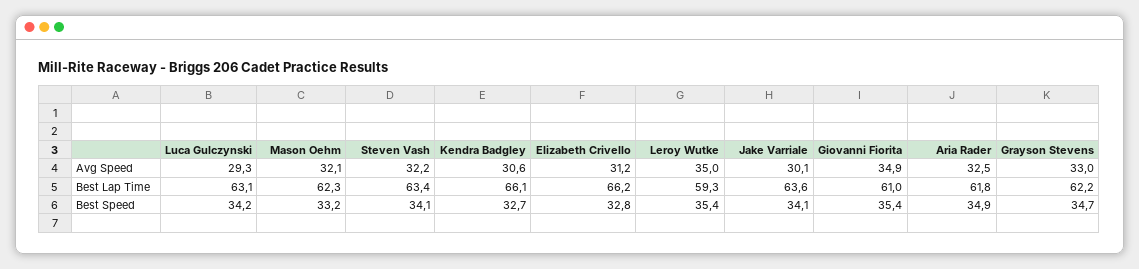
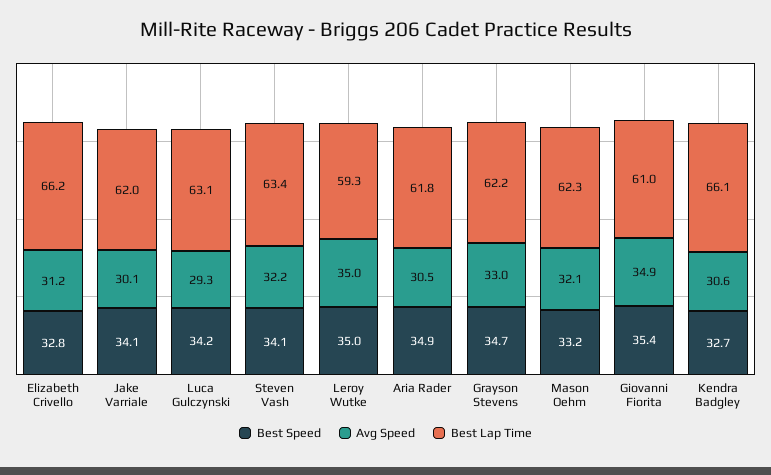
Avg Speed, Aria Rader: 32.5 -> 30.5
Best Lap Time, Jake Varriale: 63.6 -> 62
Best Speed, Leroy Wutke: 35.4 -> 35

